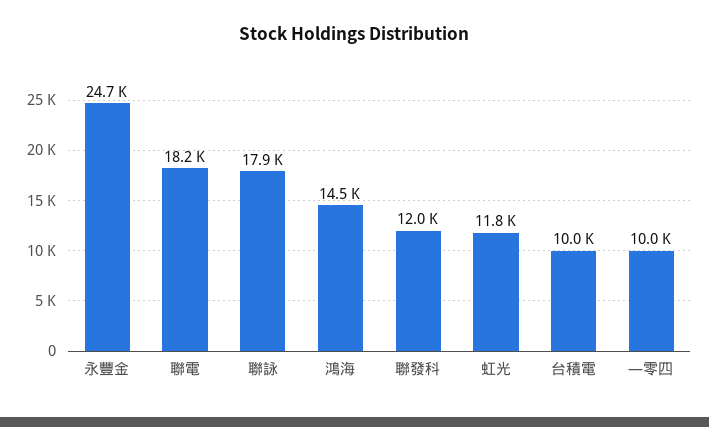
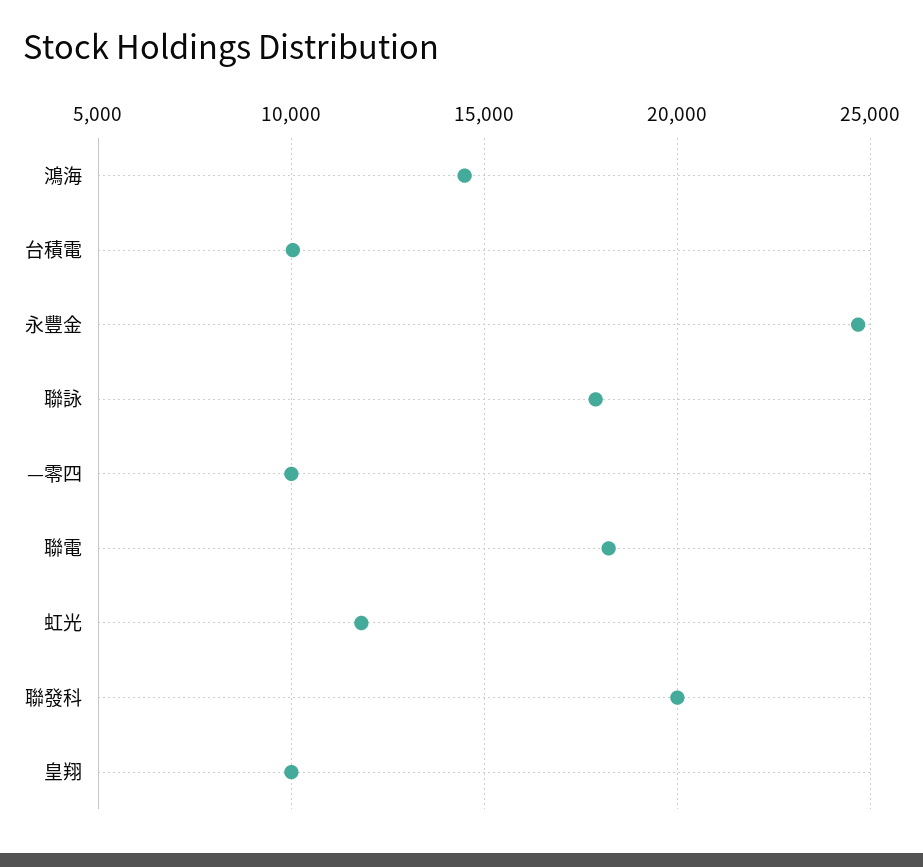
聯發科: 12000 -> 20000
皇翔: none -> 10000

